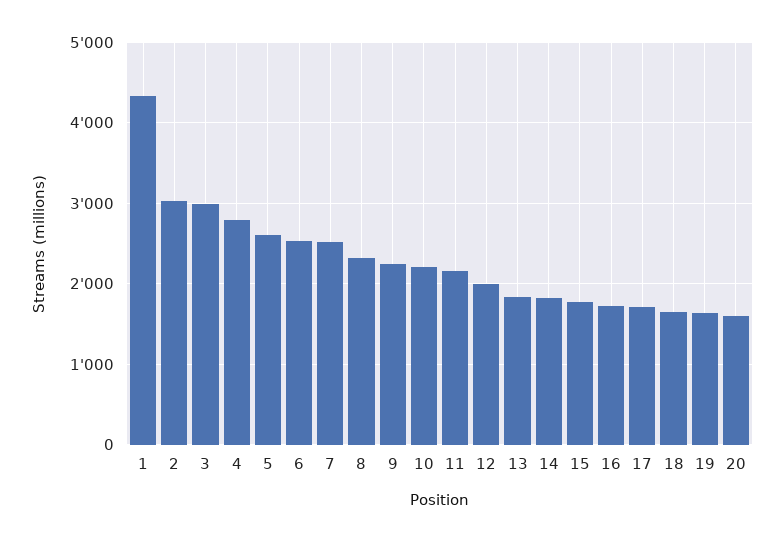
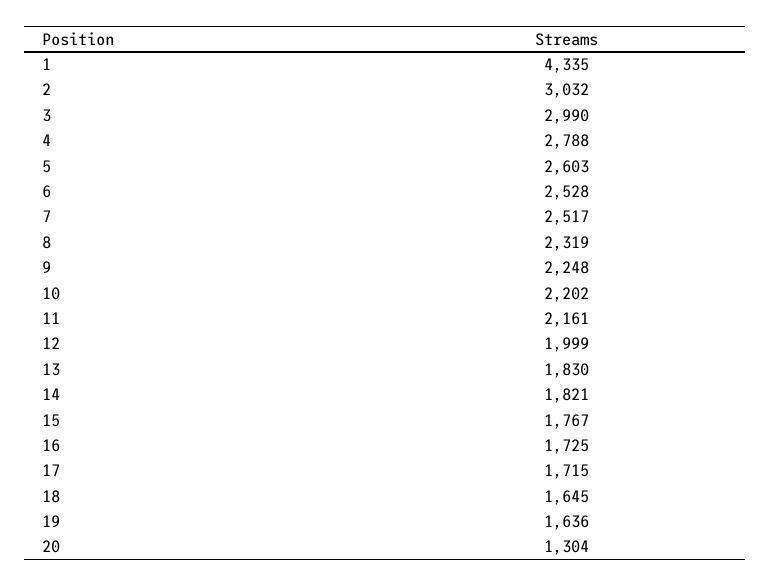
20: 1600 -> 1304

